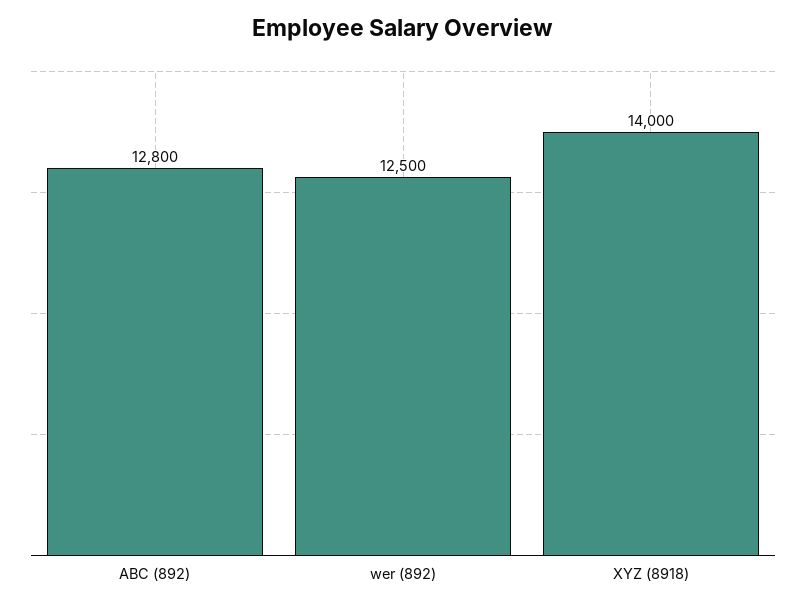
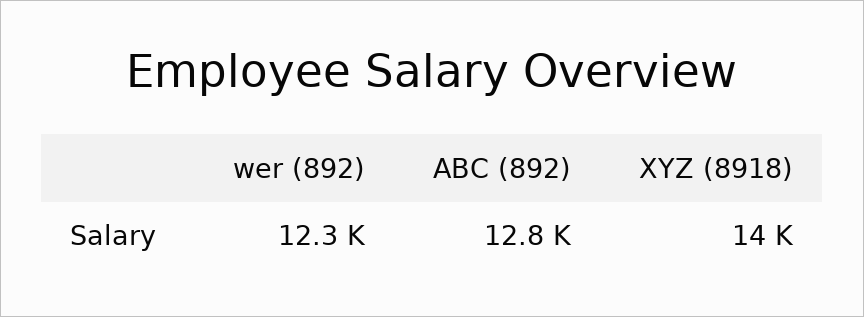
wer (892): 12500 -> 12300

